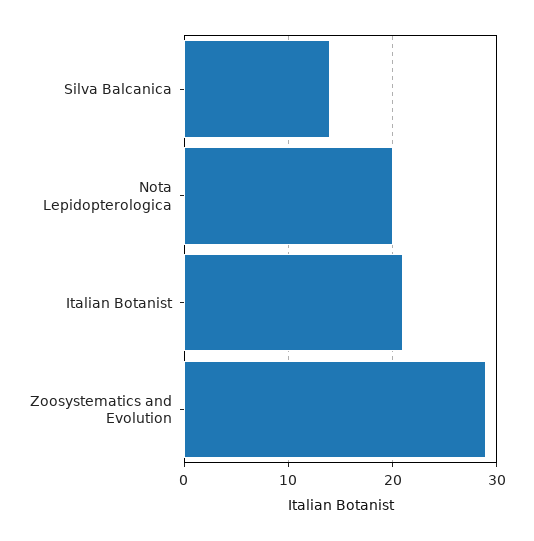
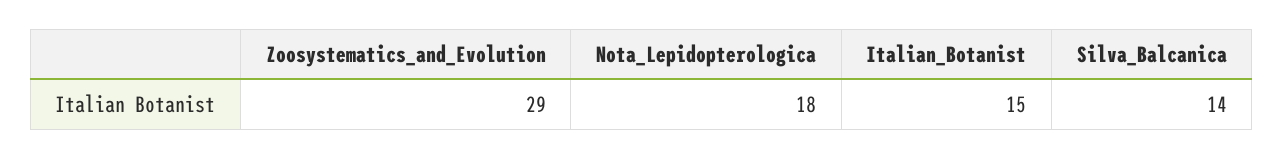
Nota Lepidopterologica: 20 -> 18
Italian Botanist: 21 -> 15

